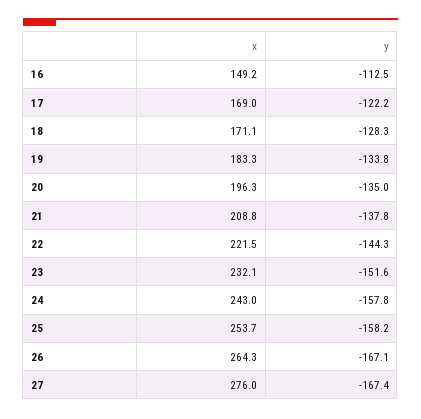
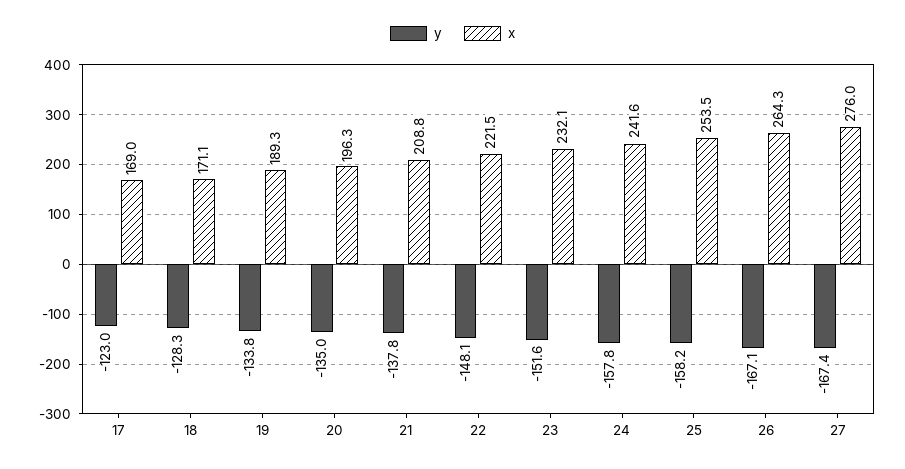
x, 16: 149.2 -> none
y, 16: -112.5 -> none
y, 17: -122.2 -> -123
x, 19: 183.3 -> 189.3
y, 22: -144.3 -> -148.1
x, 24: 243 -> 241.6
x, 25: 253.7 -> 253.5

